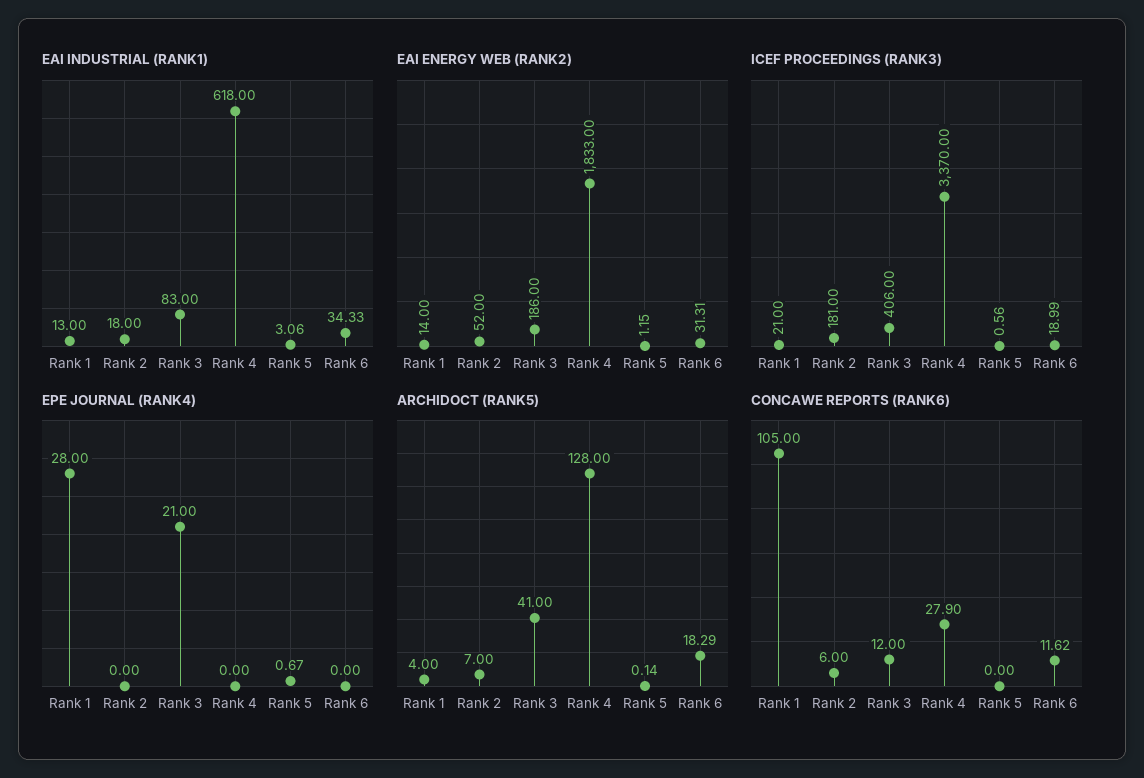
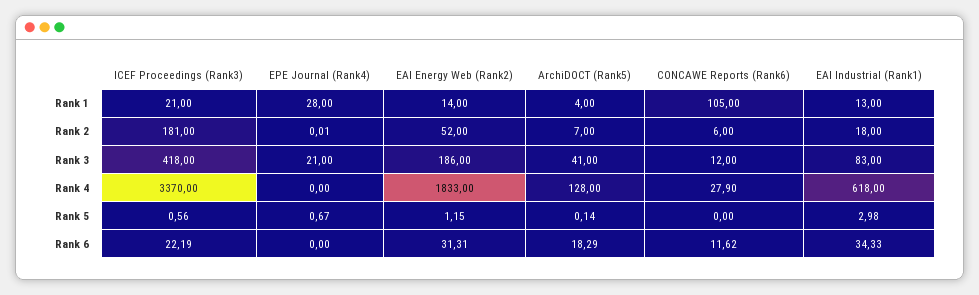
EAI INDUSTRIAL (RANK1), Rank 5: 3.06 -> 2.98
ICEF PROCEEDINGS (RANK3), Rank 3: 406 -> 418
ICEF PROCEEDINGS (RANK3), Rank 6: 18.99 -> 22.19
EPE JOURNAL (RANK4), Rank 2: 0 -> 0.01

